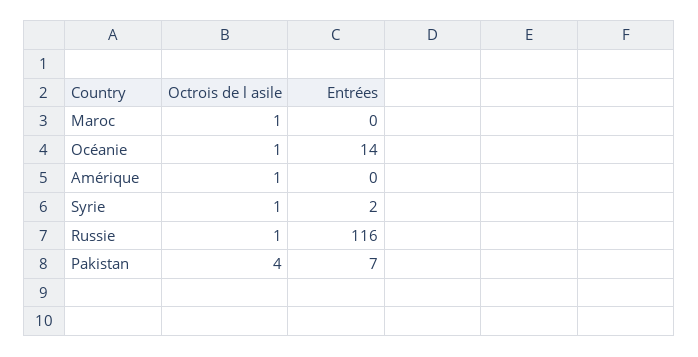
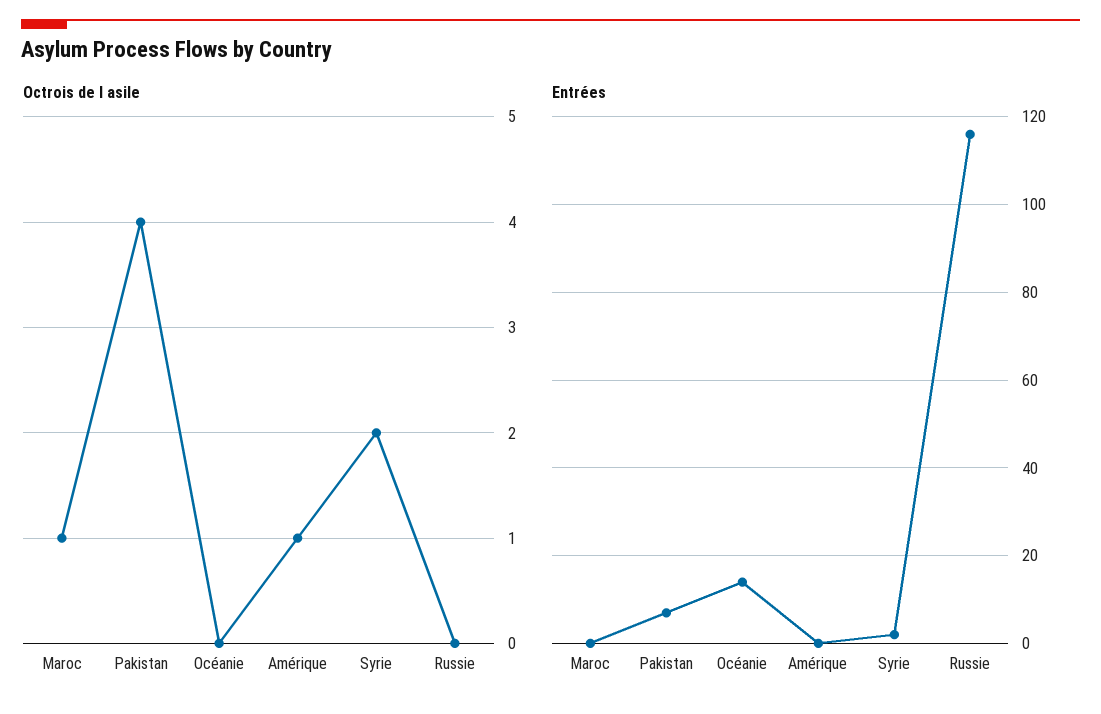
Octrois de l asile, Océanie: 1 -> 0
Octrois de l asile, Syrie: 1 -> 2
Octrois de l asile, Russie: 1 -> 0

